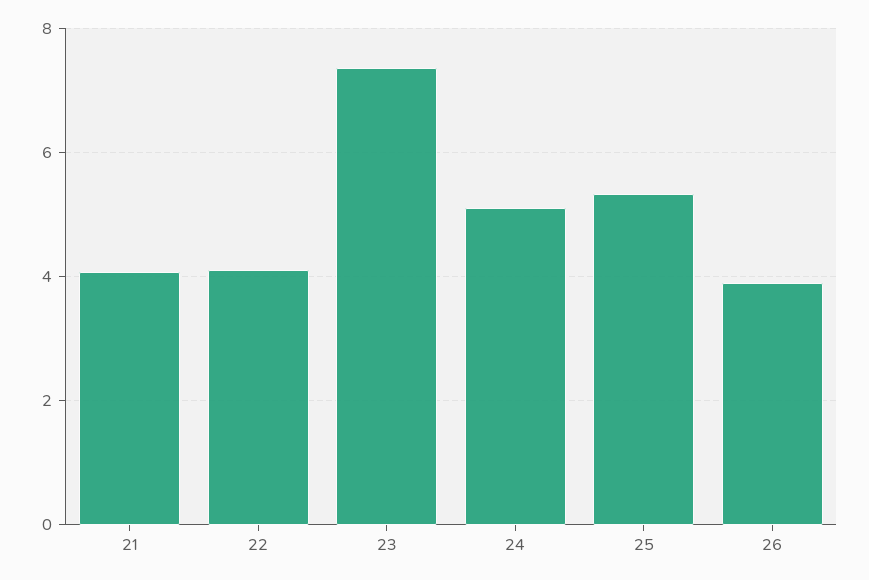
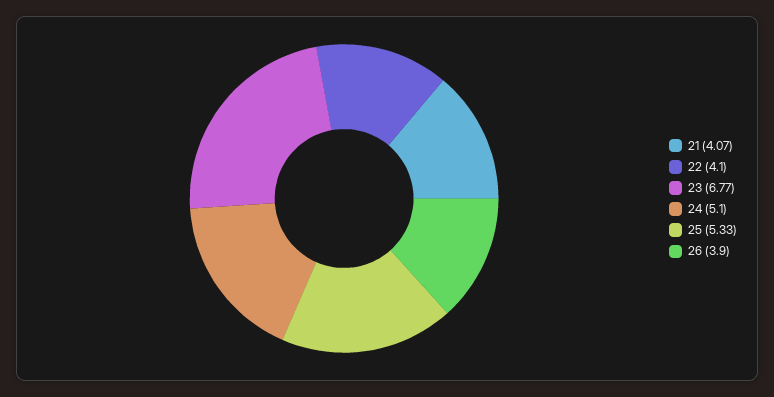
23: 7.4 -> 6.77

